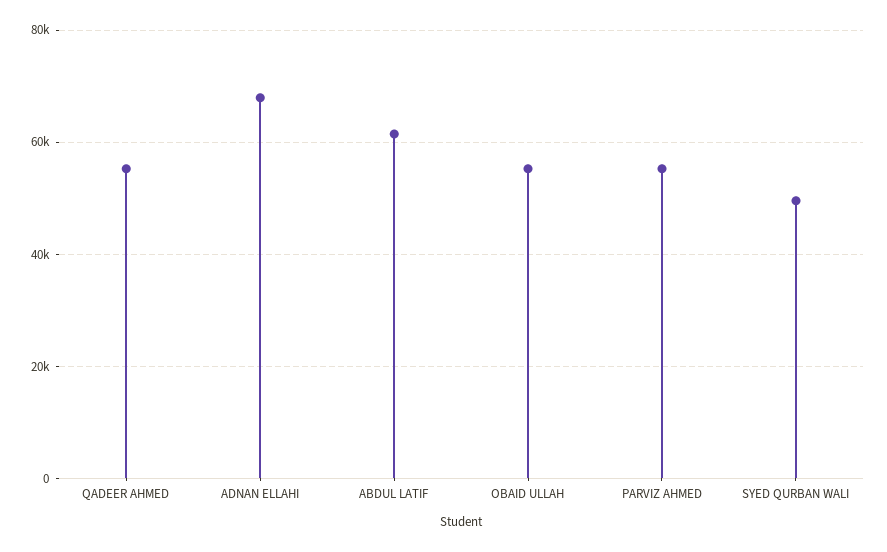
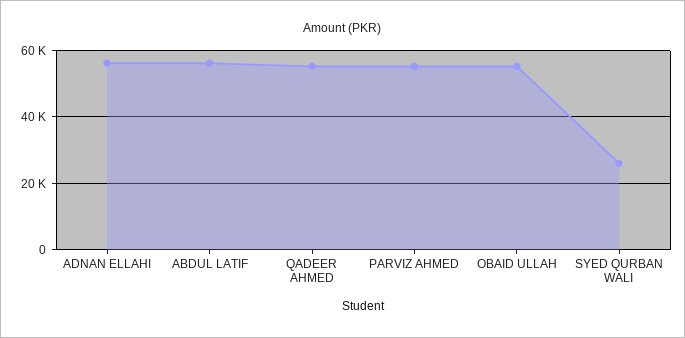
ADNAN ELLAHI: 68000 -> 56000
ABDUL LATIF: 62000 -> 56000
SYED QURBAN WALI: 50000 -> 26000

